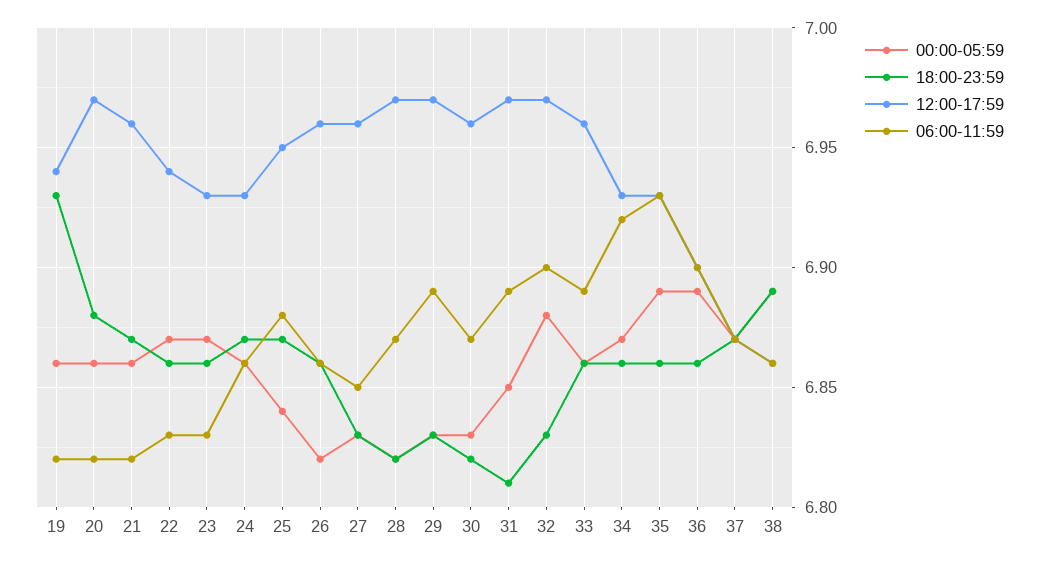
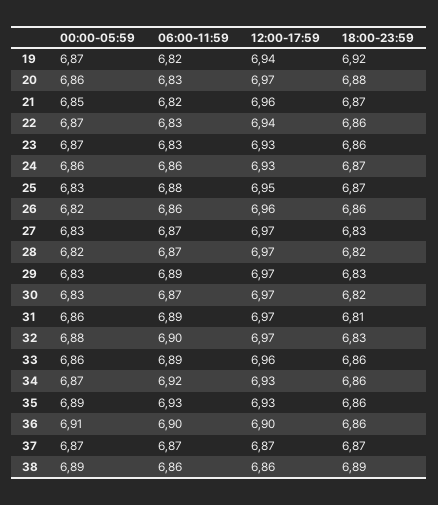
00:00-05:59, 19: 6.86 -> 6.87
18:00-23:59, 19: 6.93 -> 6.92
06:00-11:59, 20: 6.82 -> 6.83
00:00-05:59, 21: 6.86 -> 6.85
00:00-05:59, 25: 6.84 -> 6.83
12:00-17:59, 27: 6.96 -> 6.97
06:00-11:59, 27: 6.85 -> 6.87
12:00-17:59, 30: 6.96 -> 6.97
00:00-05:59, 31: 6.85 -> 6.86
00:00-05:59, 36: 6.89 -> 6.91

